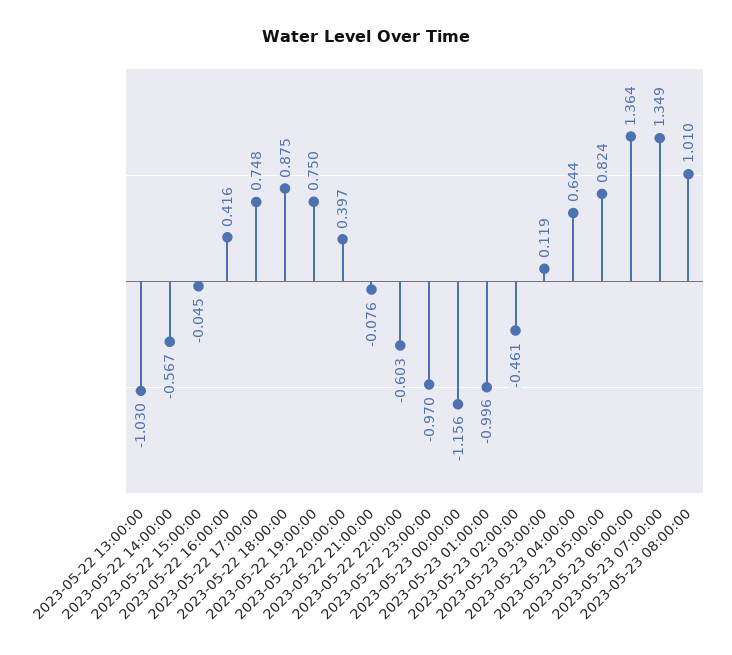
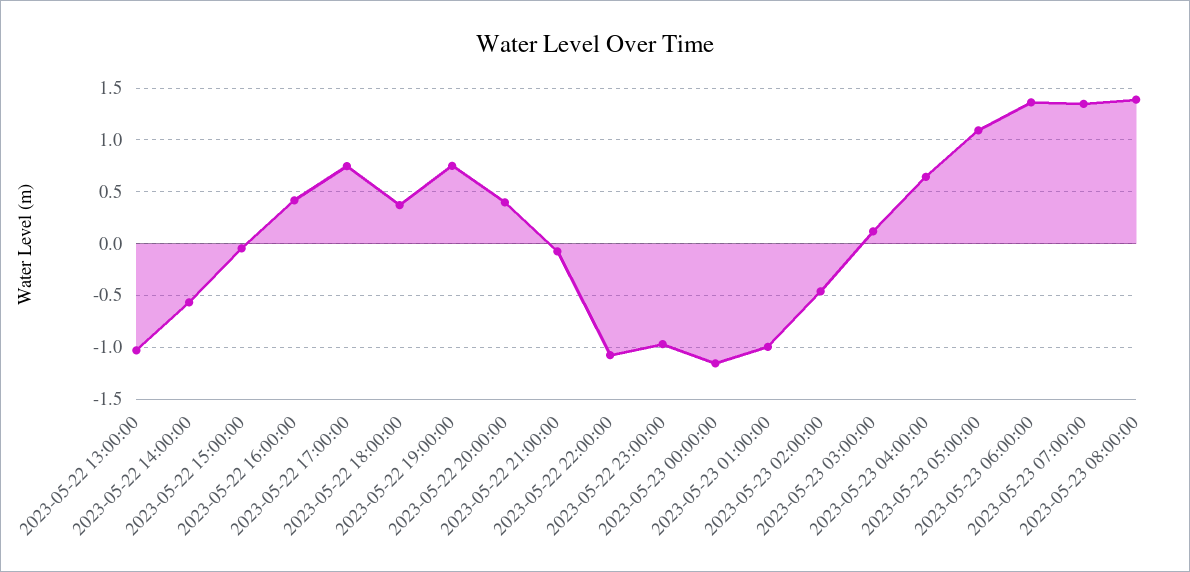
2023-05-22 18:00:00: 0.875 -> 0.4
2023-05-22 22:00:00: -0.603 -> -1.1
2023-05-23 05:00:00: 0.824 -> 1.1
2023-05-23 08:00:00: 1.01 -> 1.4

